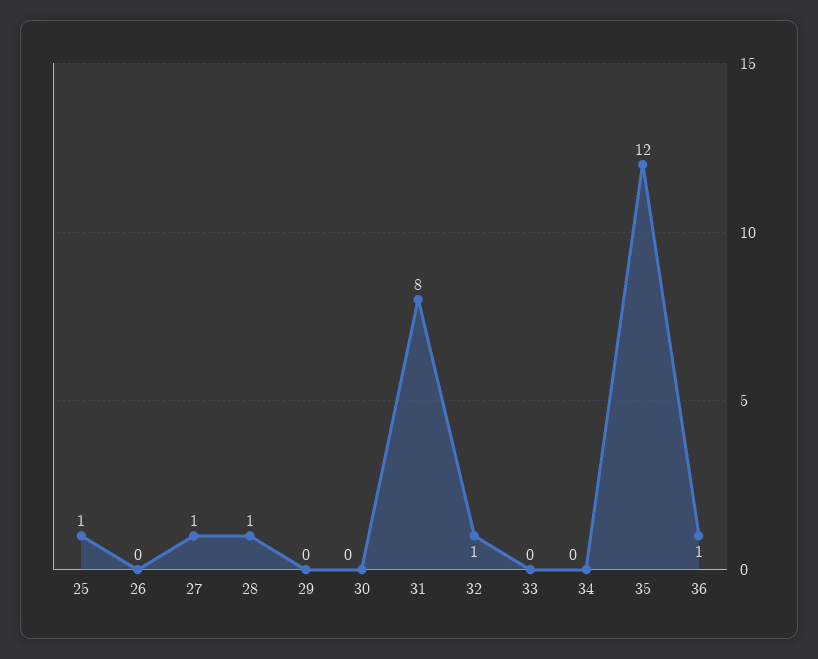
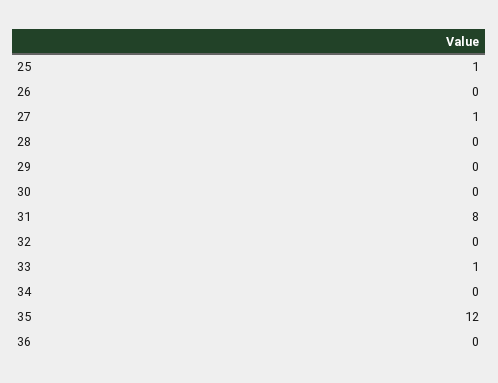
28: 1 -> 0
32: 1 -> 0
33: 0 -> 1
36: 1 -> 0

